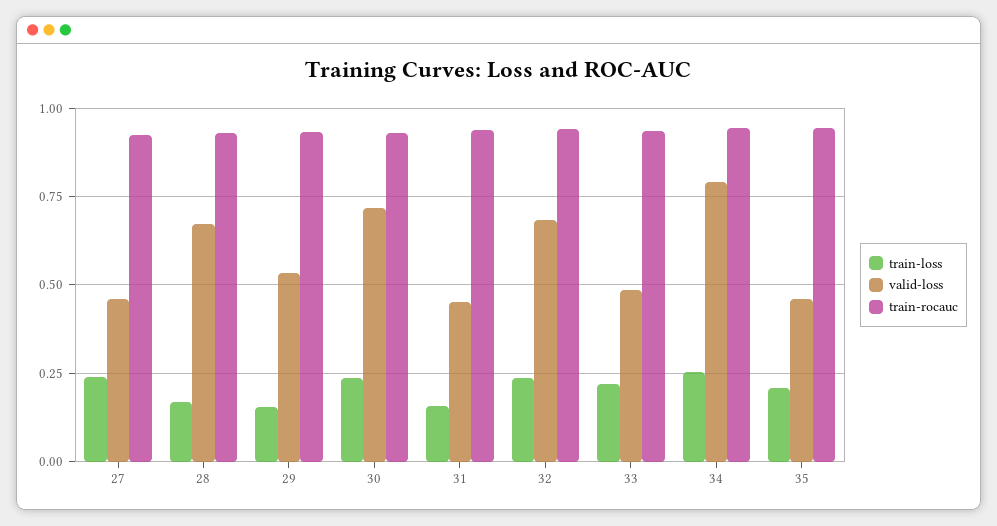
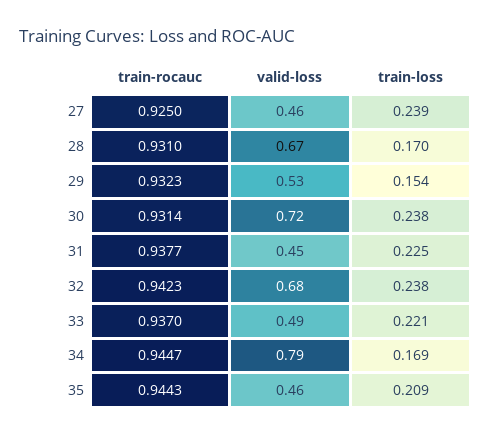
train-loss, 31: 0.15 -> 0.225
train-loss, 34: 0.25 -> 0.169

